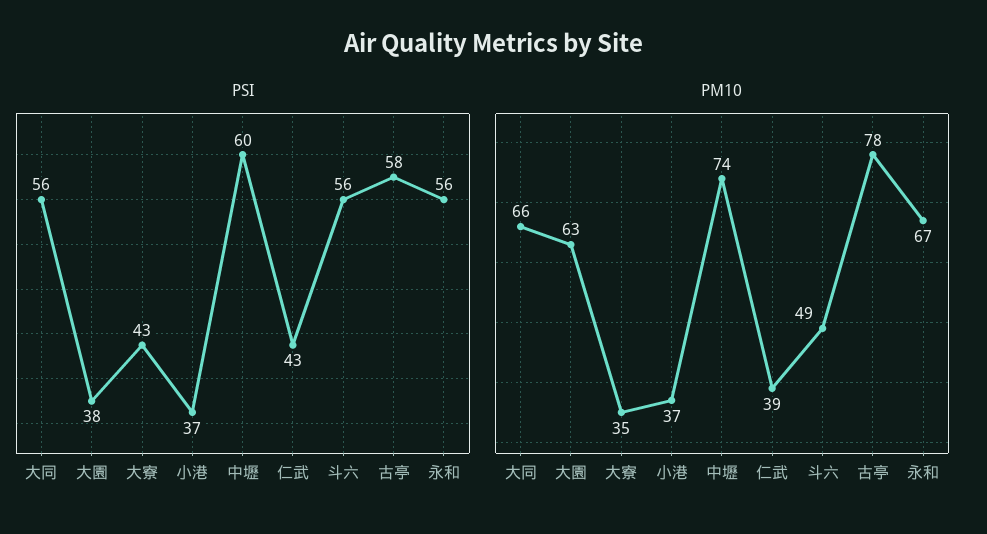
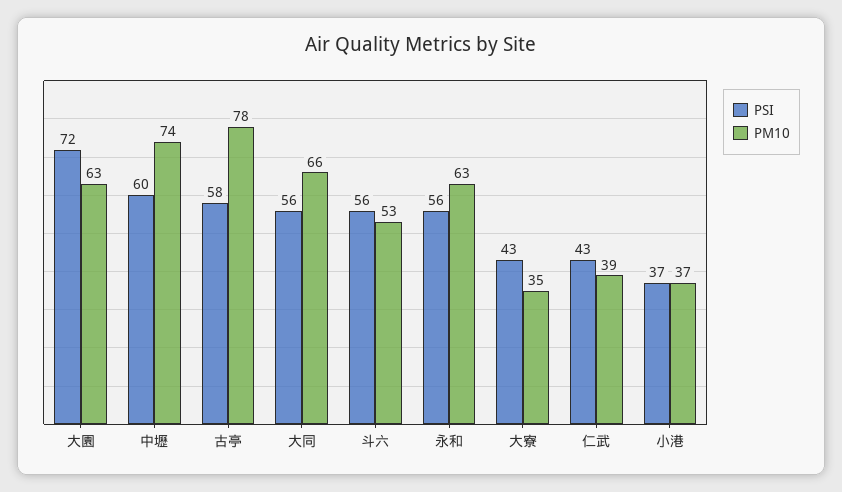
PSI, 大園: 38 -> 72
PM10, 斗六: 49 -> 53
PM10, 永和: 67 -> 63

